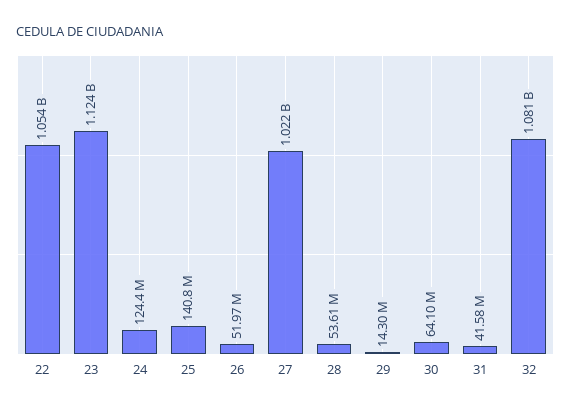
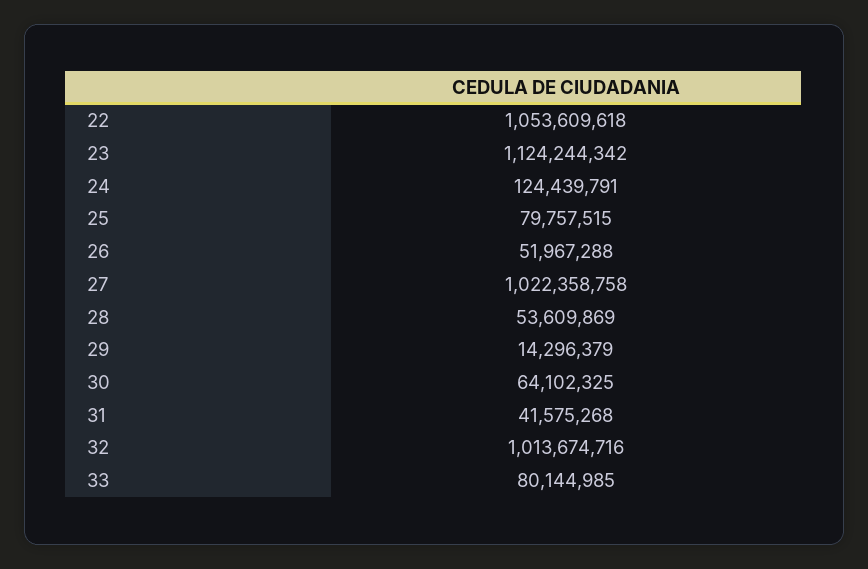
25: 140800000 -> 79757515
32: 1081000000 -> 1013674716
33: none -> 80144985

